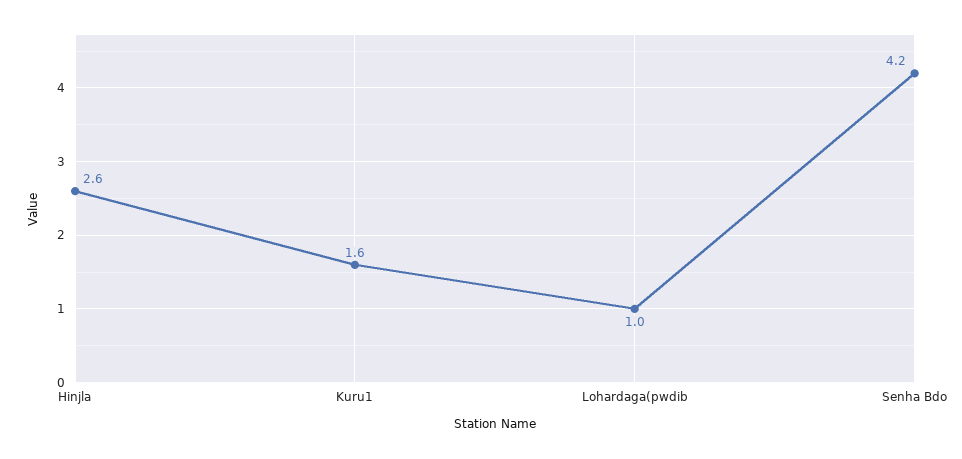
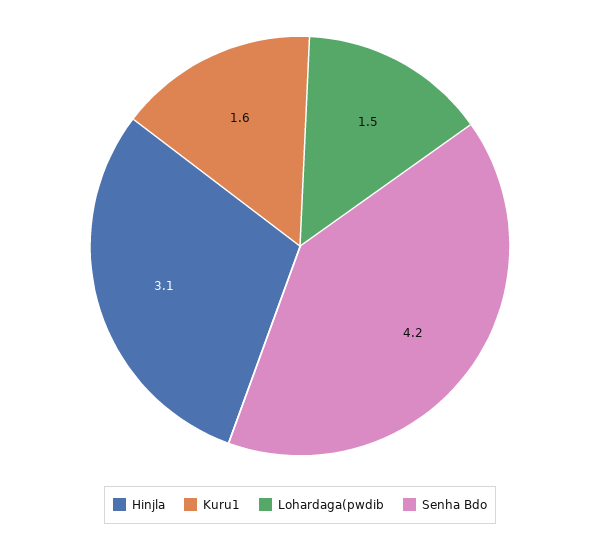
Hinjla: 2.6 -> 3.1
Lohardaga(pwdib: 1 -> 1.5

